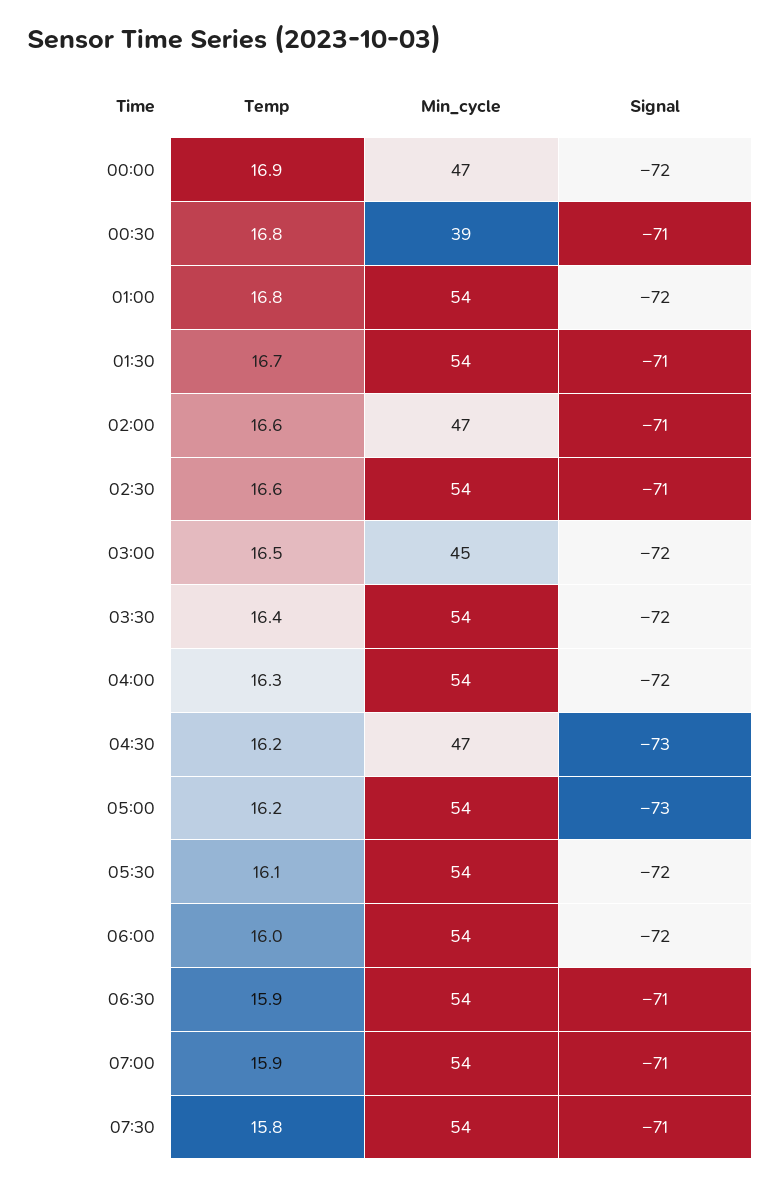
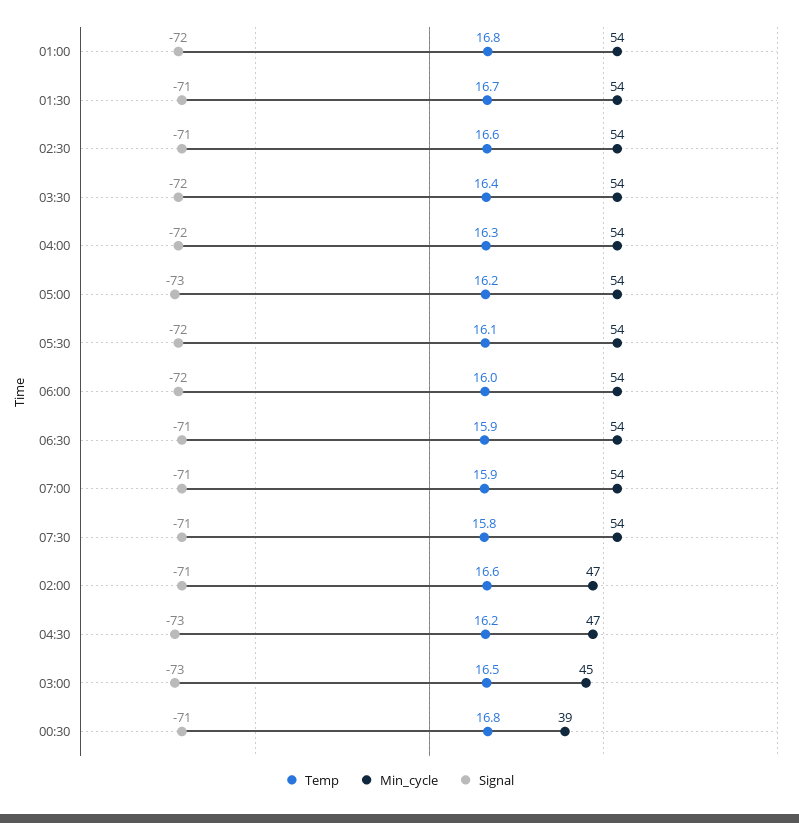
Temp, 00:00: 16.9 -> none
Min_cycle, 00:00: 47 -> none
Signal, 00:00: -72 -> none
Signal, 03:00: -72 -> -73

